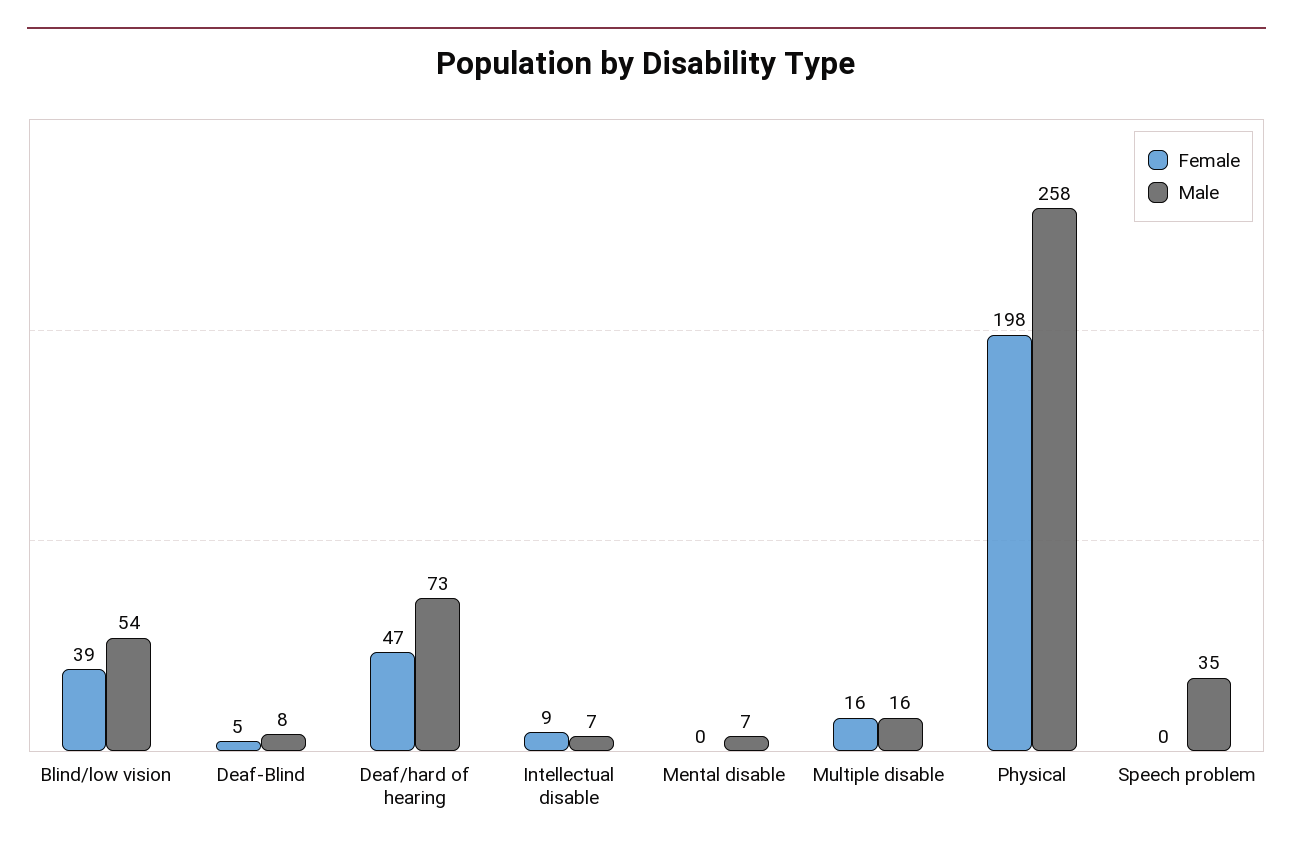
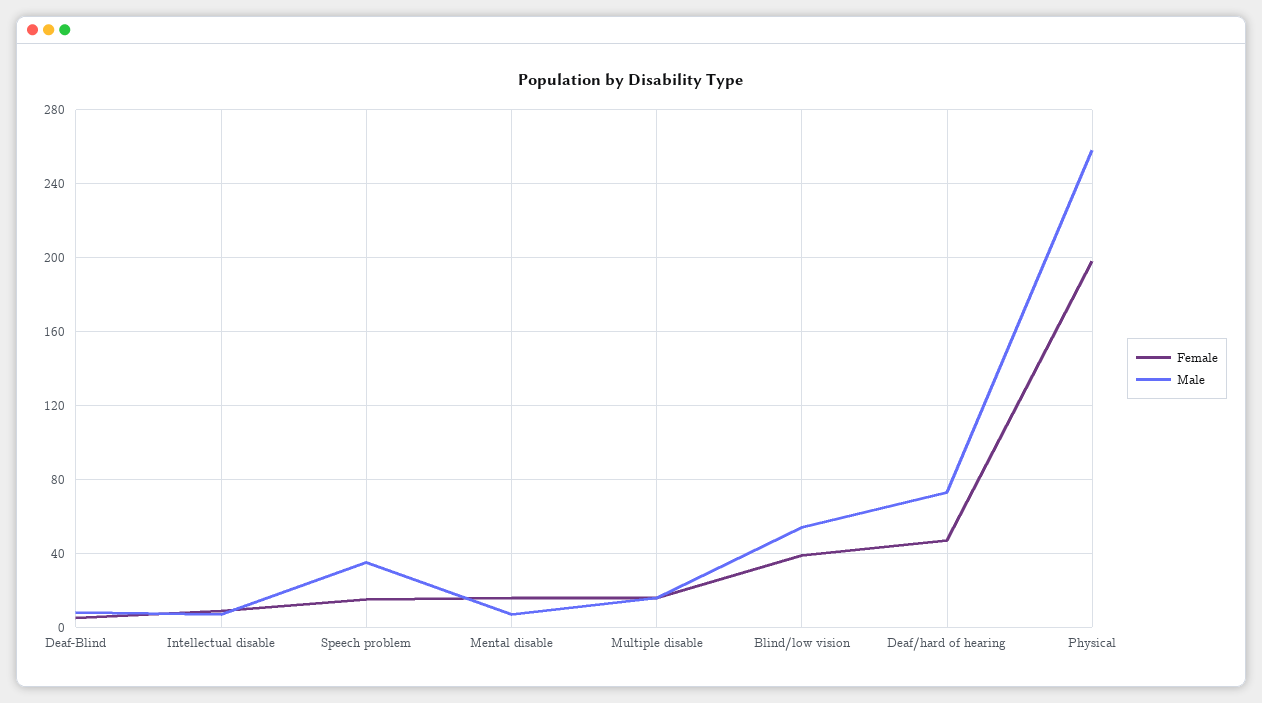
Female, Mental disable: 0 -> 15
Female, Speech problem: 0 -> 15

